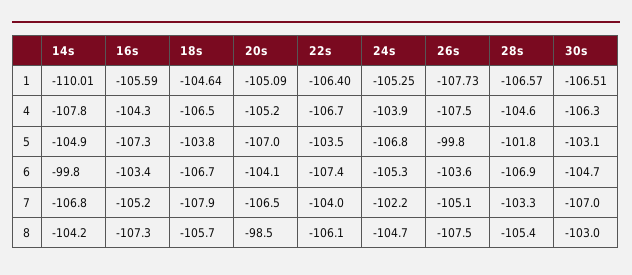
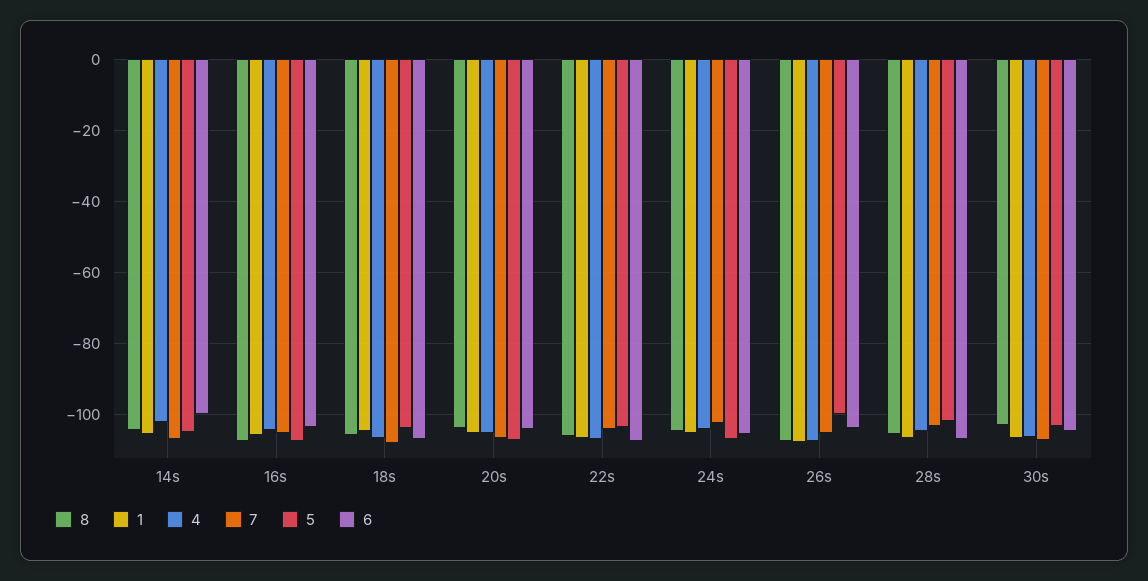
1, 14s: -110.01 -> -106
4, 14s: -107.8 -> -102
8, 20s: -98.5 -> -104

